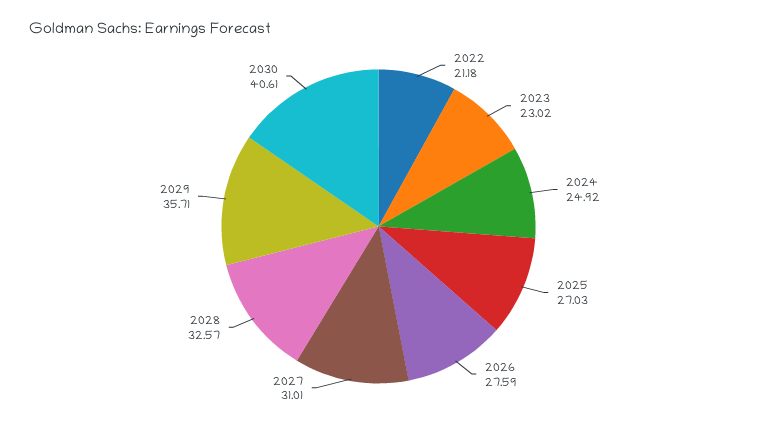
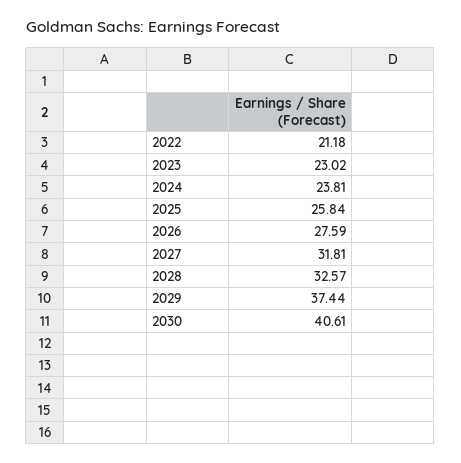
2024: 24.92 -> 23.81
2025: 27.03 -> 25.84
2027: 31.01 -> 31.81
2029: 35.71 -> 37.44

